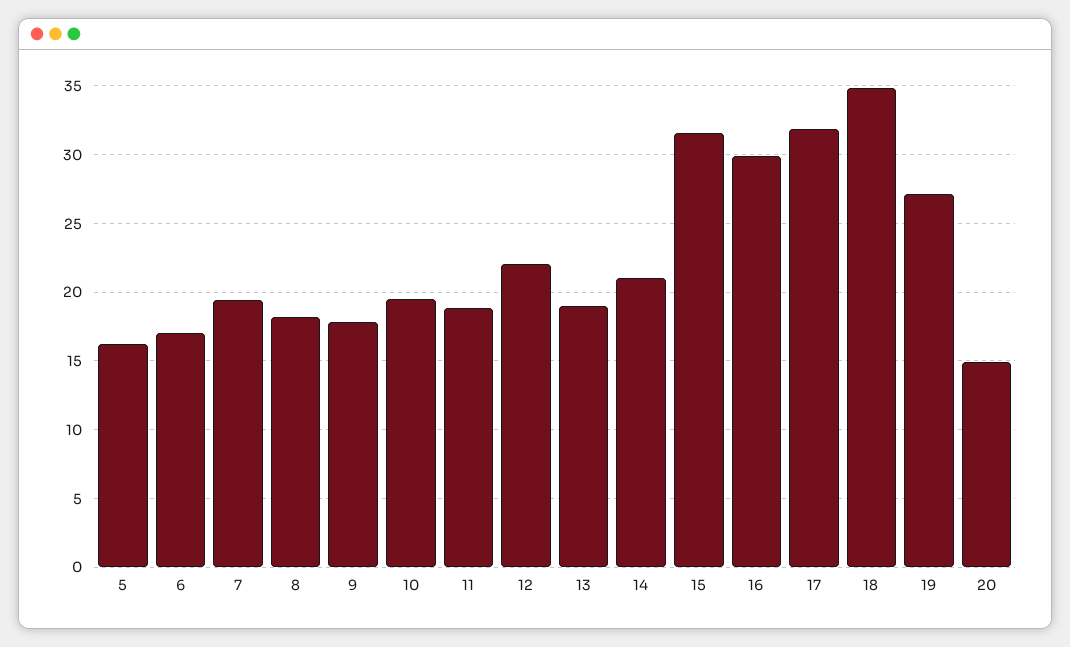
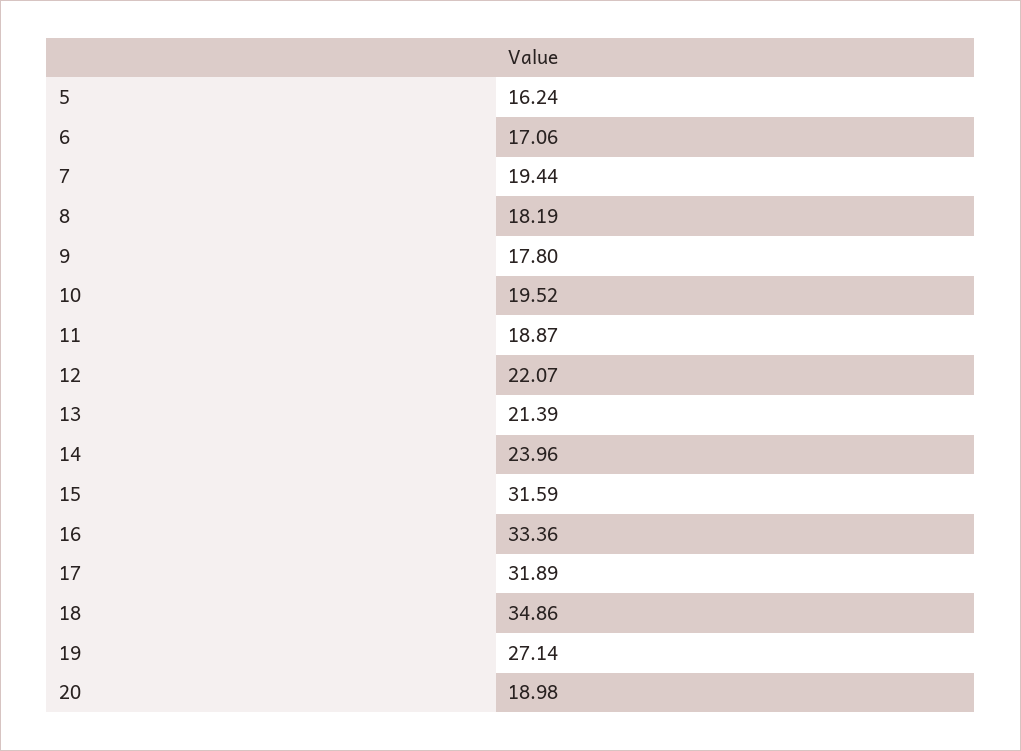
13: 19 -> 21.39
14: 21 -> 23.96
16: 30 -> 33.36
20: 15 -> 18.98

